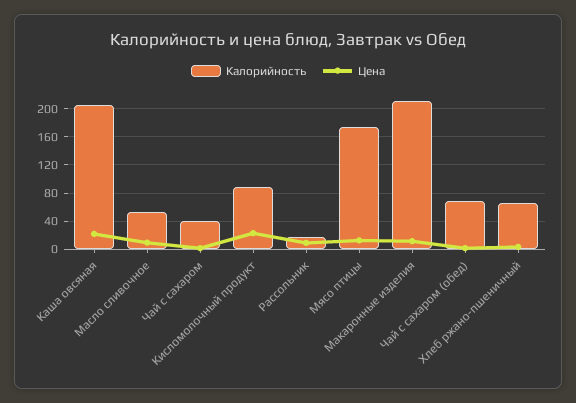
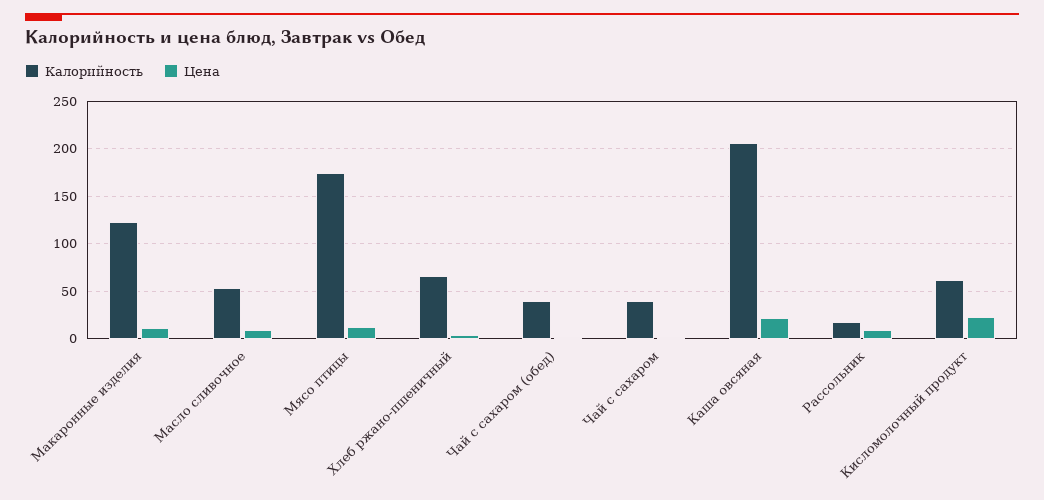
Калорийность, Кисломолочный продукт: 90 -> 60
Калорийность, Макаронные изделия: 210 -> 120
Калорийность, Чай с сахаром (обед): 70 -> 40

